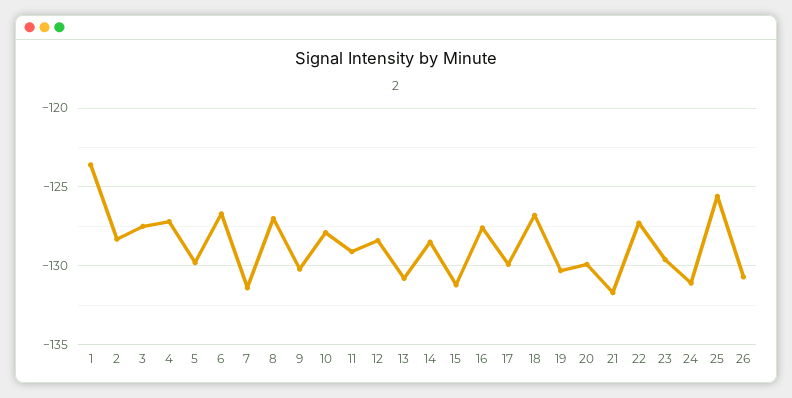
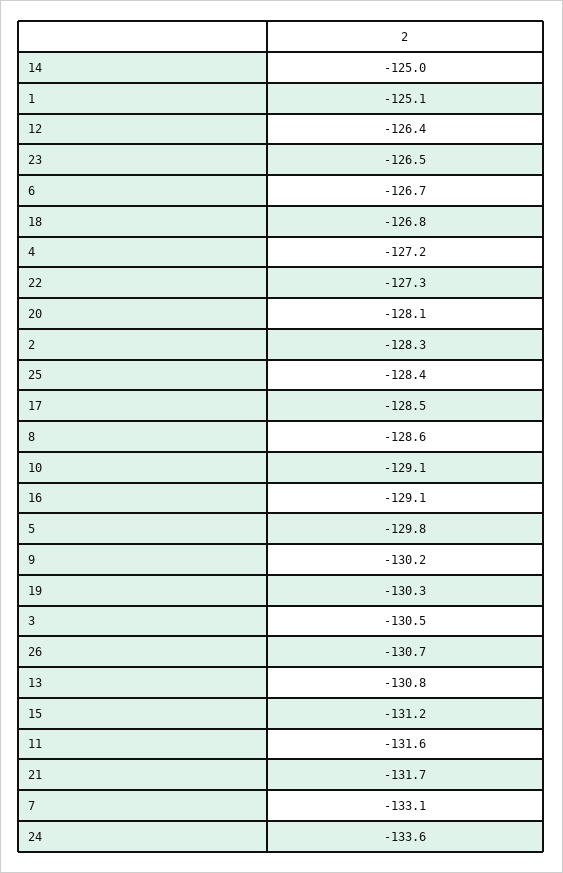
1: -123.5 -> -125.1
3: -127.5 -> -130.5
7: -131.5 -> -133.1
8: -127 -> -128.6
10: -128 -> -129.1
11: -129 -> -131.6
12: -128.5 -> -126.4
14: -128.5 -> -125
16: -127.5 -> -129.1
17: -130 -> -128.5
20: -130 -> -128.1
23: -129.5 -> -126.5
24: -131 -> -133.6
25: -125.5 -> -128.4

